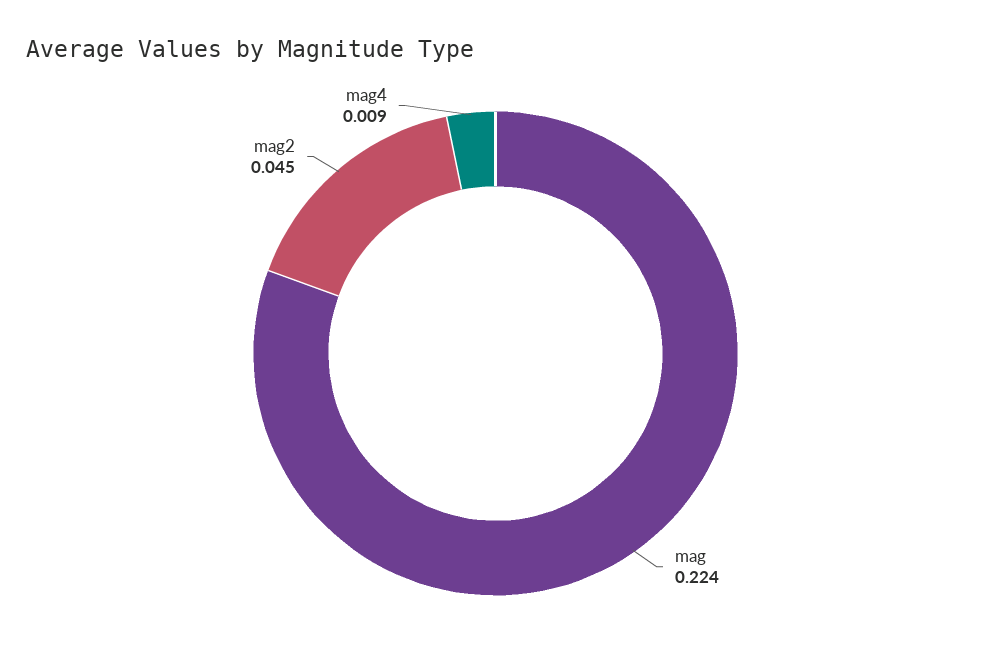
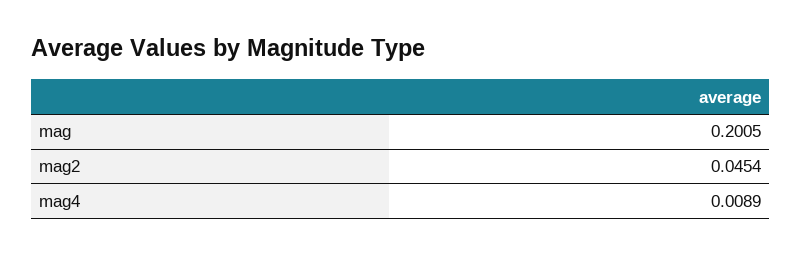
mag: 0.224 -> 0.2005

